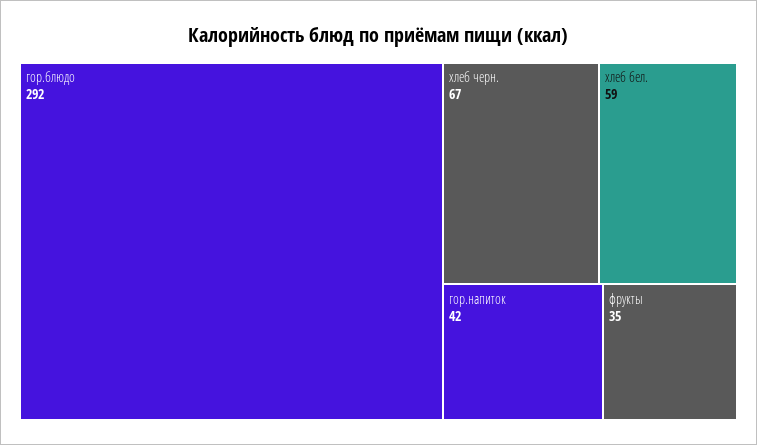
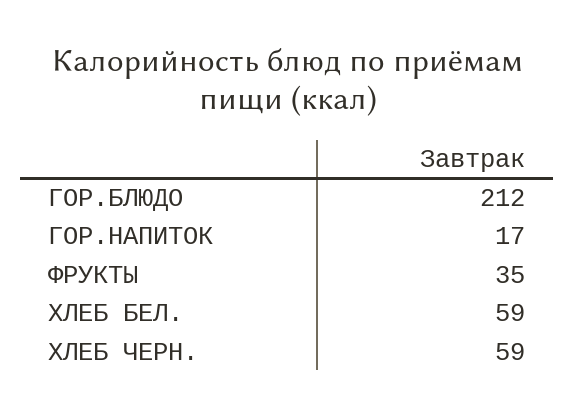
гор.блюдо: 292 -> 212
хлеб черн.: 67 -> 59
гор.напиток: 42 -> 17

